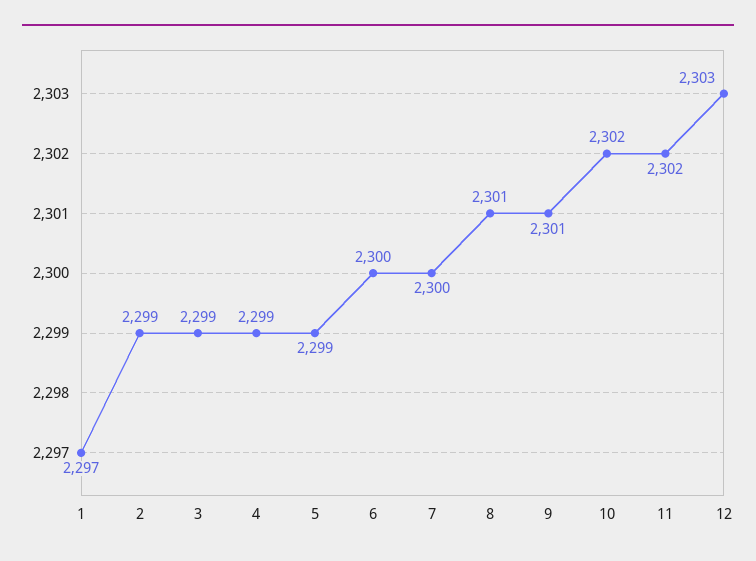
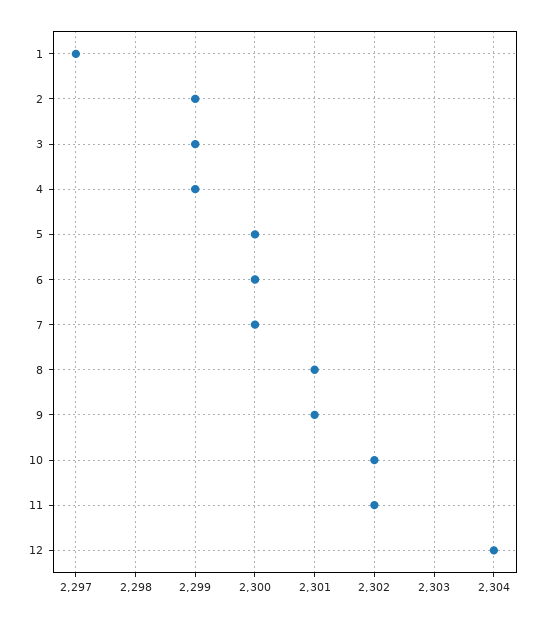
5: 2299 -> 2300
12: 2303 -> 2304

